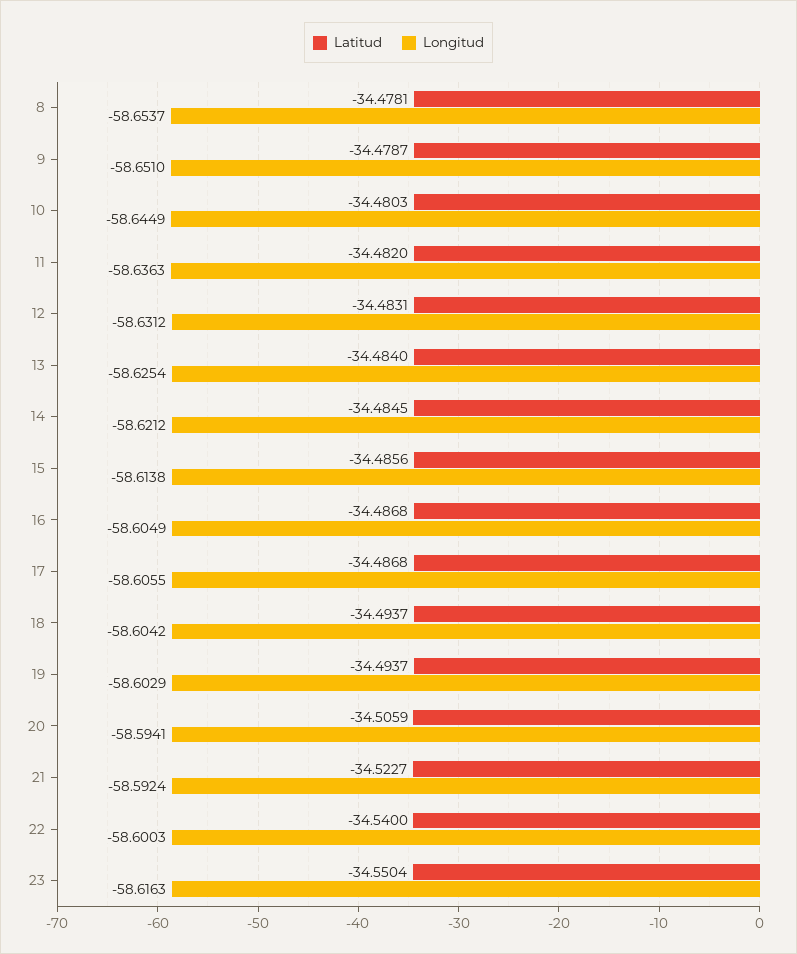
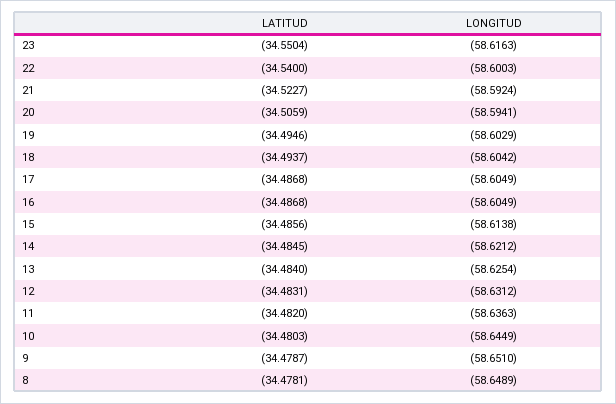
Longitud, 8: -58.6537 -> -58.6489
Longitud, 17: -58.6055 -> -58.6049
Latitud, 19: -34.4937 -> -34.4946

